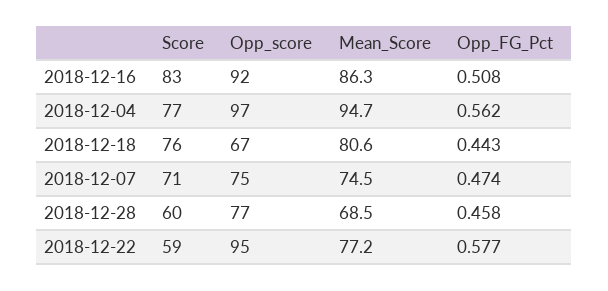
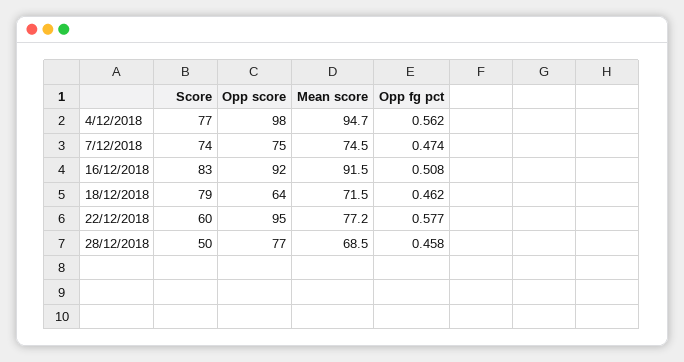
Mean_Score, 2018-12-16: 86.3 -> 91.5
Opp_score, 2018-12-04: 97 -> 98
Score, 2018-12-18: 76 -> 79
Opp_score, 2018-12-18: 67 -> 64
Mean_Score, 2018-12-18: 80.6 -> 71.5
Opp_FG_Pct, 2018-12-18: 0.443 -> 0.462
Score, 2018-12-07: 71 -> 74
Score, 2018-12-28: 60 -> 50
Score, 2018-12-22: 59 -> 60

